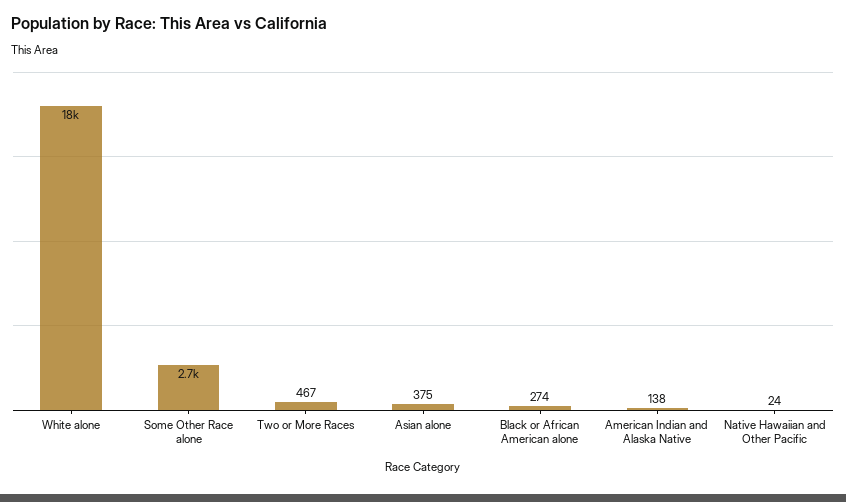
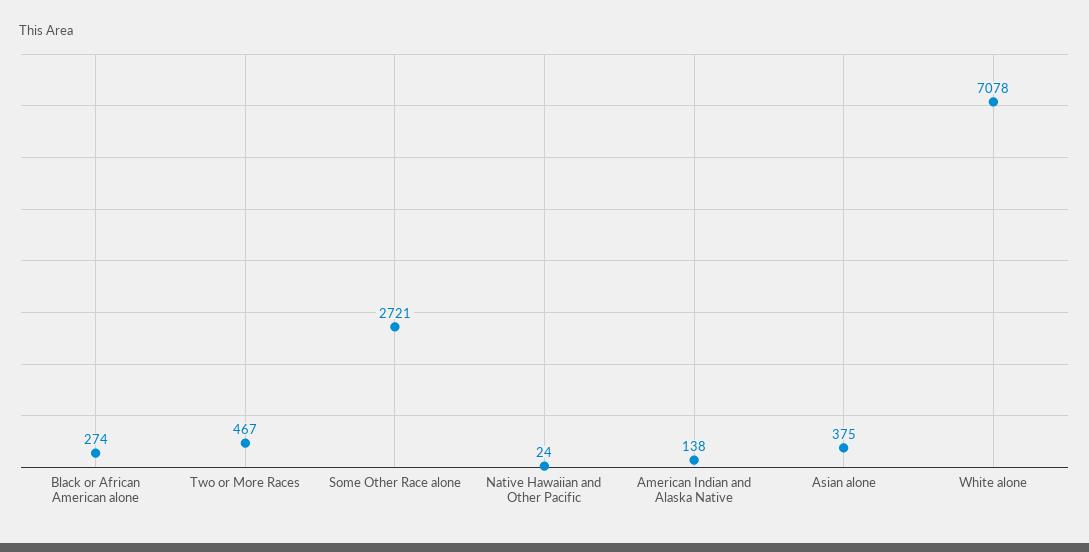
White alone: 18000 -> 7078

